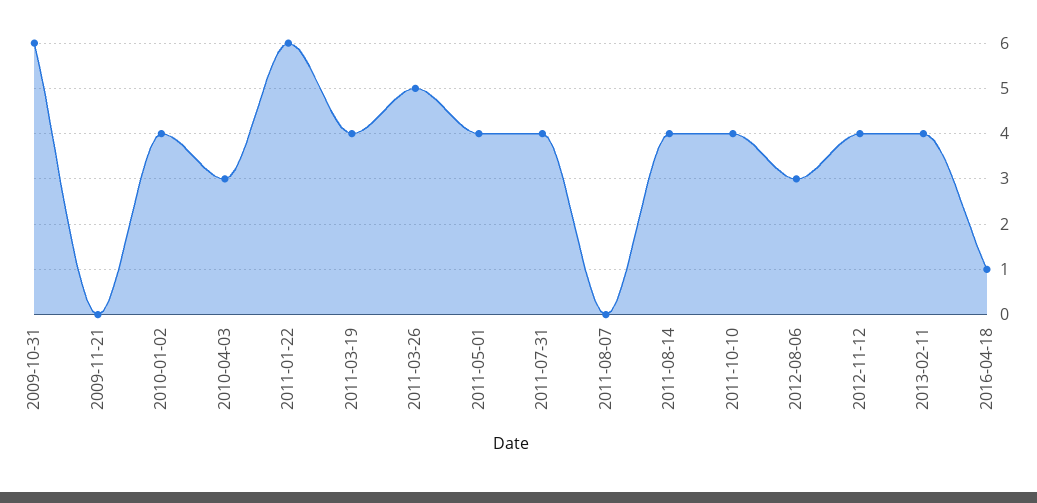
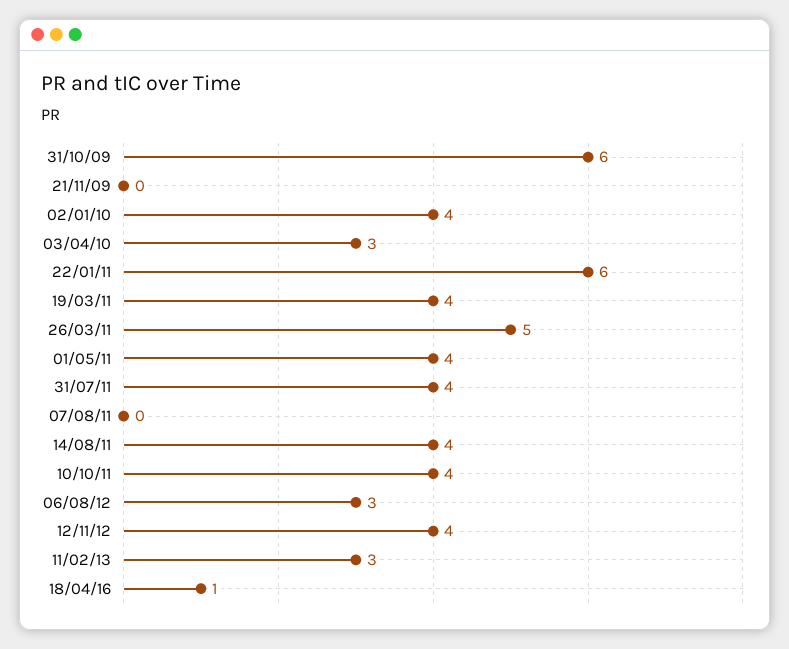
2013-02-11: 4 -> 3

